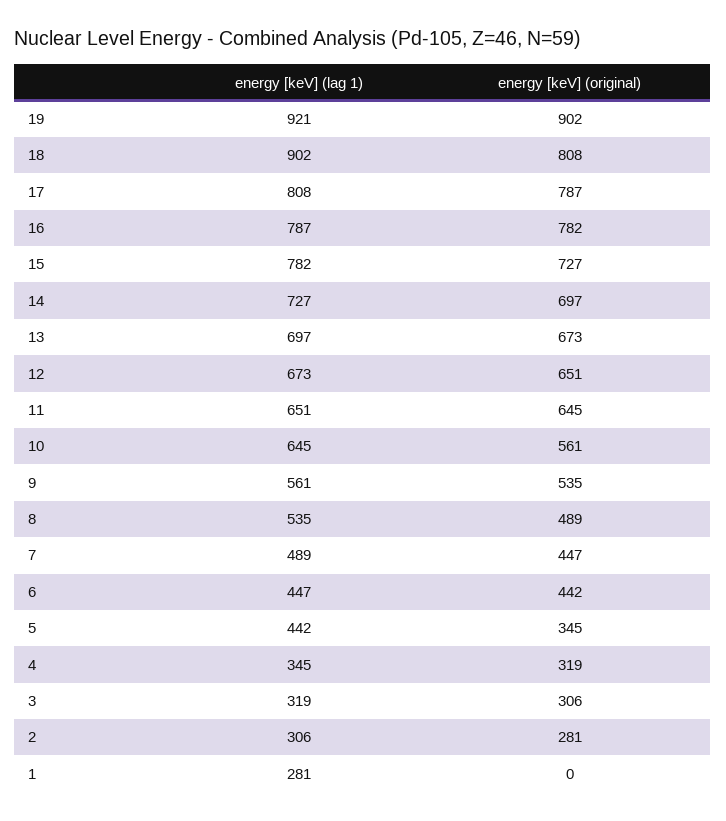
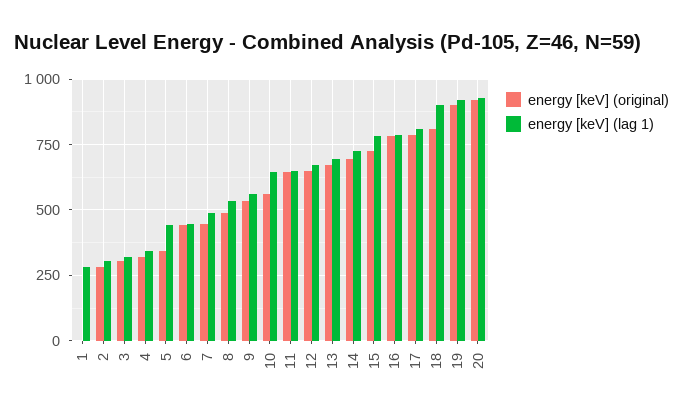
energy [keV] (original), 20: none -> 925
energy [keV] (lag 1), 20: none -> 925

